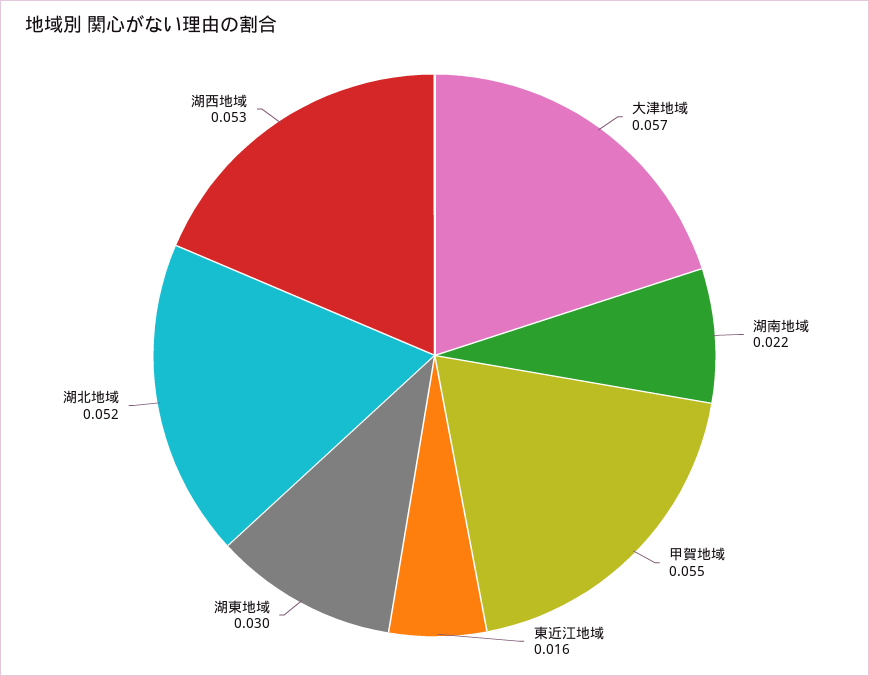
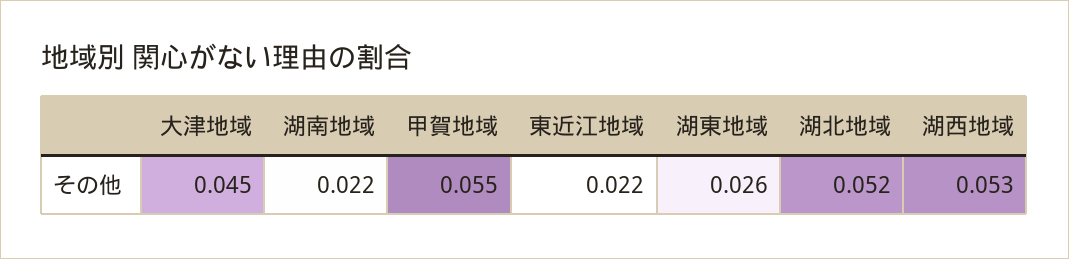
大津地域: 0.057 -> 0.045
東近江地域: 0.016 -> 0.022
湖東地域: 0.03 -> 0.026

